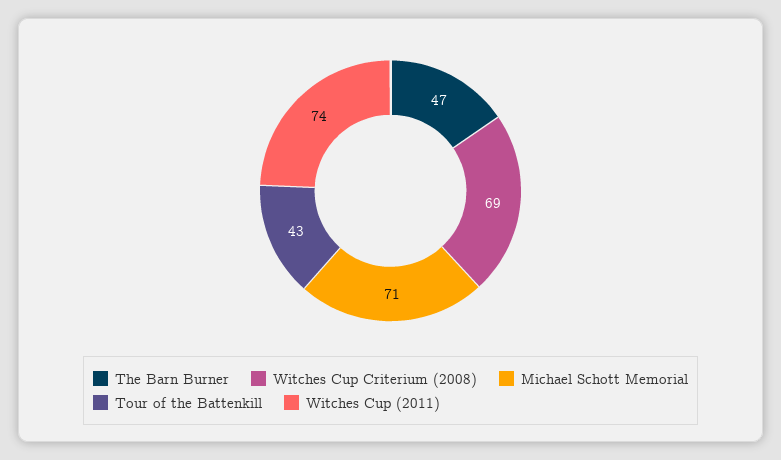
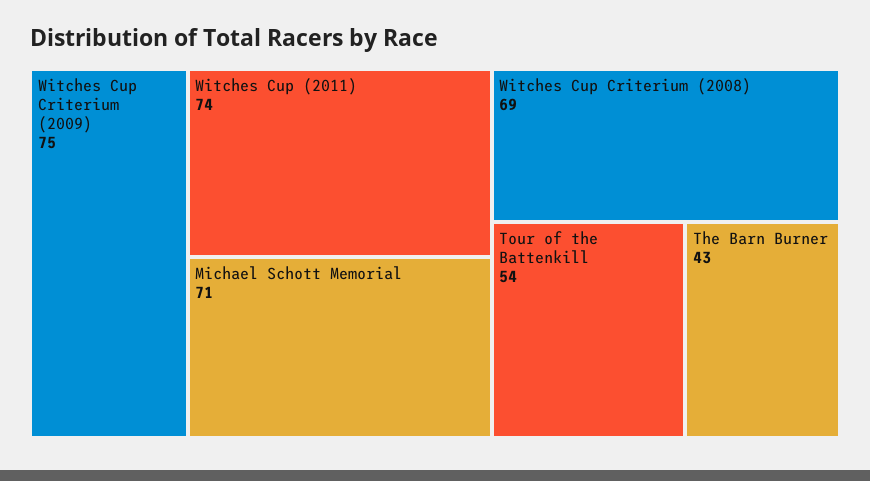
The Barn Burner: 47 -> 43
Tour of the Battenkill: 43 -> 54
Witches Cup Criterium (2009): none -> 75

